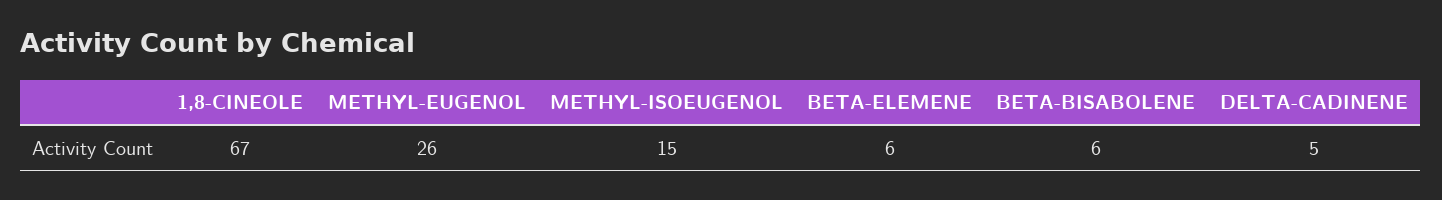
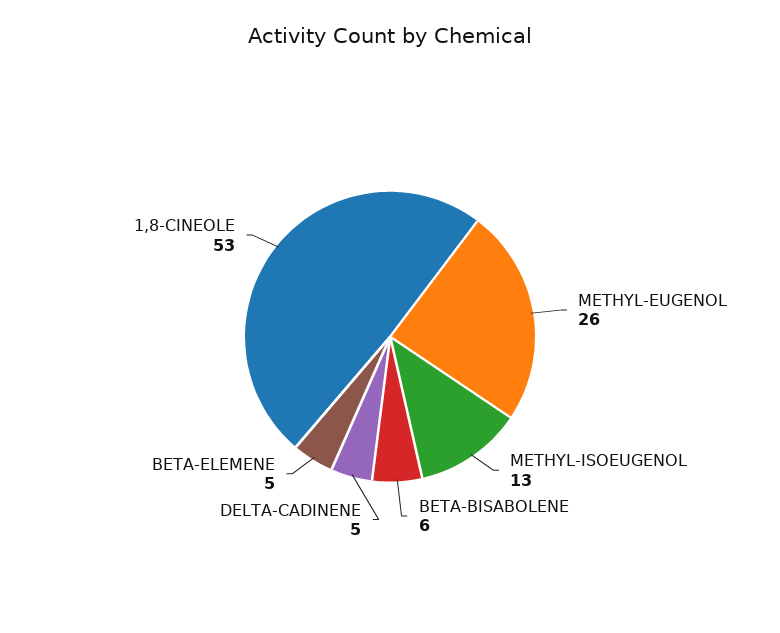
1,8-CINEOLE: 67 -> 53
METHYL-ISOEUGENOL: 15 -> 13
BETA-ELEMENE: 6 -> 5

